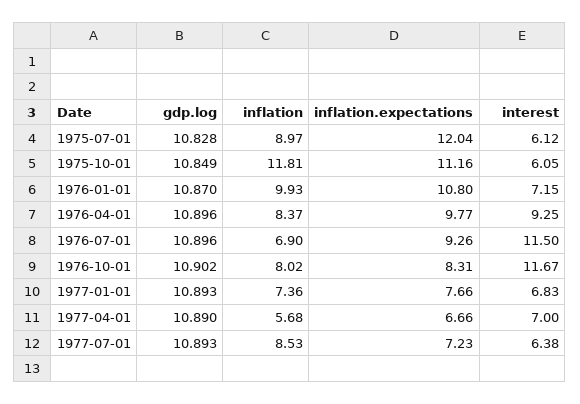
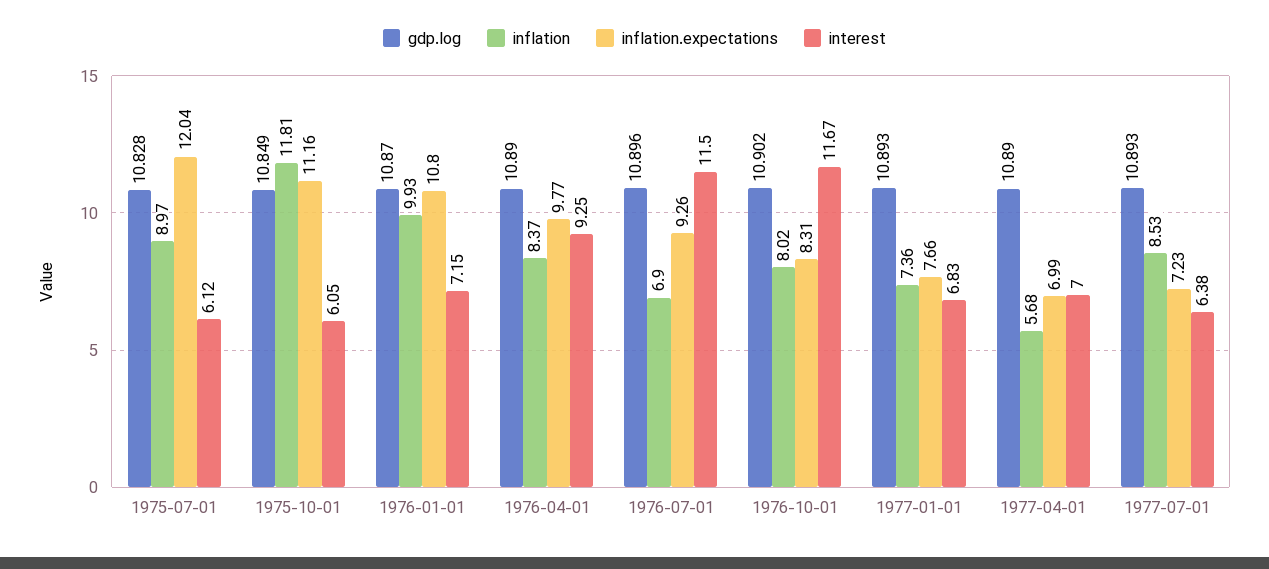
gdp.log, 1976-04-01: 10.896 -> 10.89
inflation.expectations, 1977-04-01: 6.66 -> 6.99

